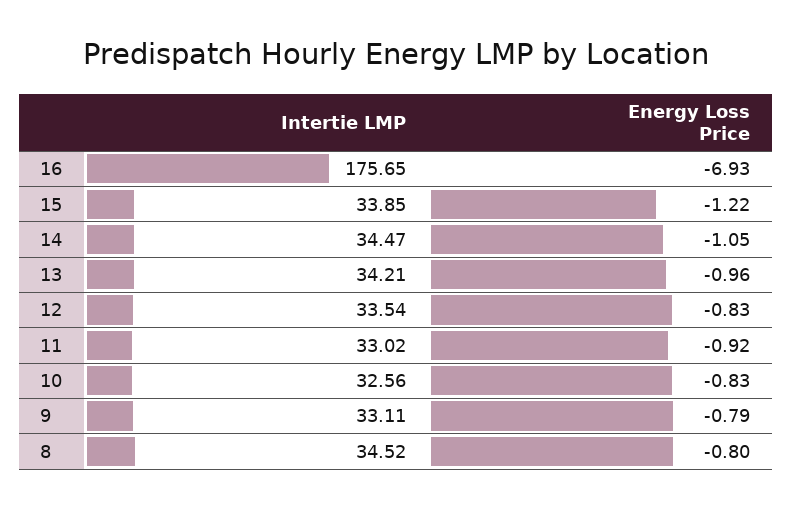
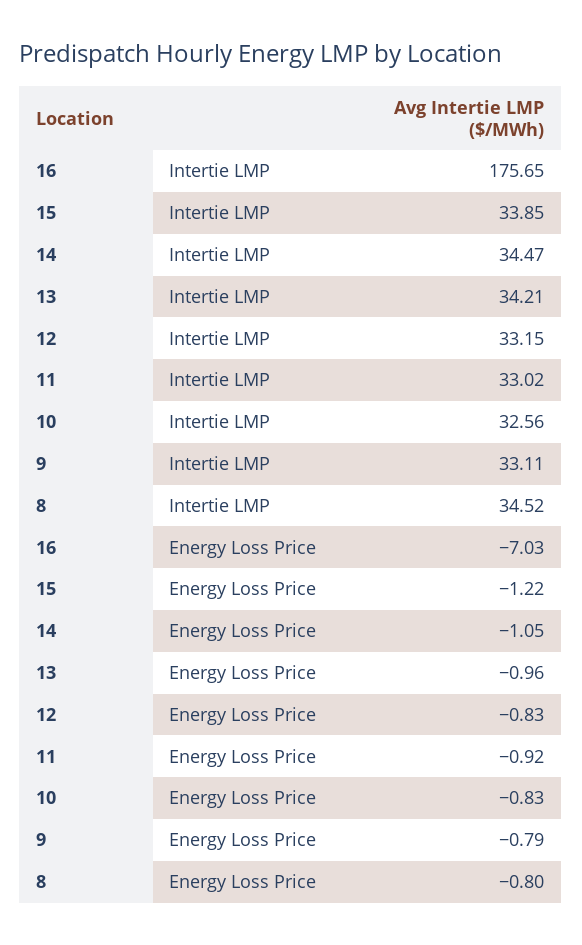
Energy Loss Price, 16: -6.93 -> -7.03
Intertie LMP, 12: 33.54 -> 33.15

